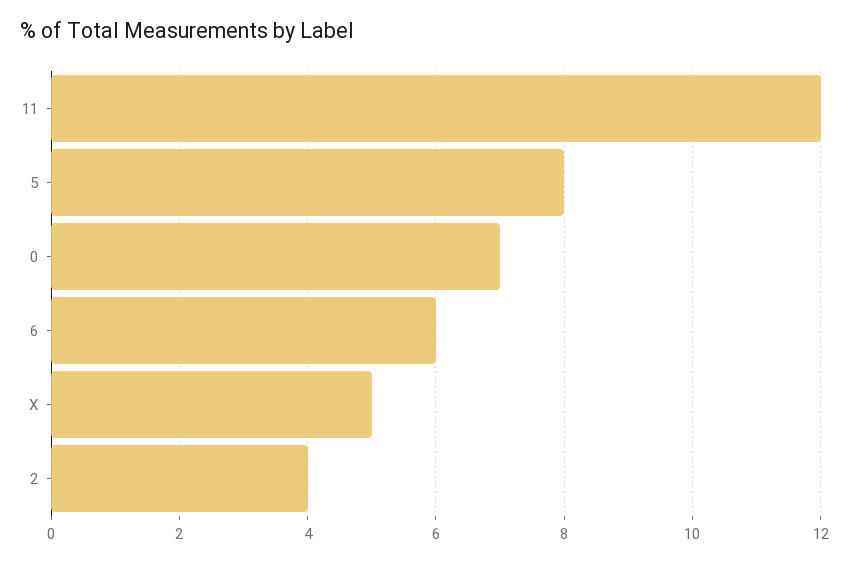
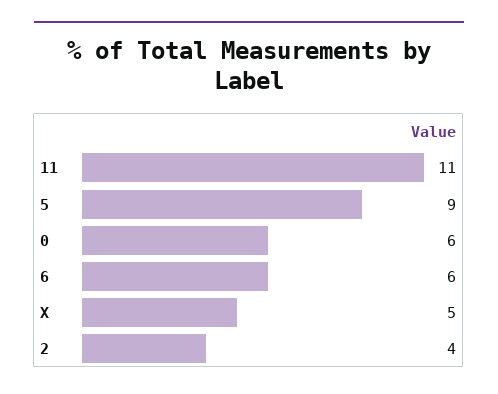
11: 12 -> 11
5: 8 -> 9
0: 7 -> 6

